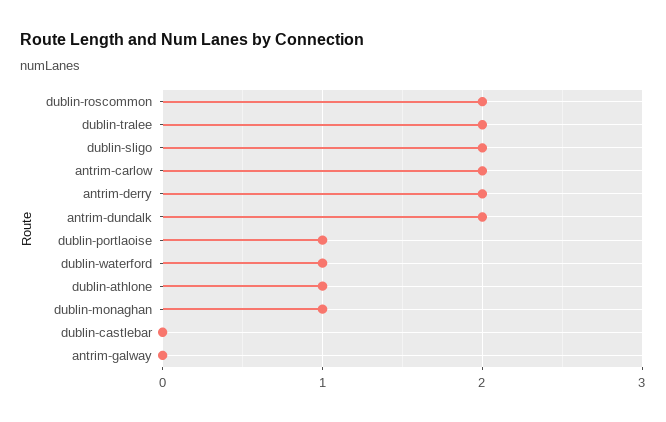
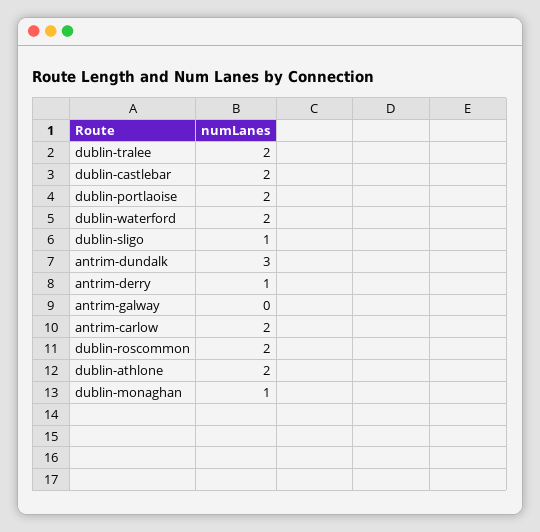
dublin-sligo: 2 -> 1
antrim-derry: 2 -> 1
antrim-dundalk: 2 -> 3
dublin-portlaoise: 1 -> 2
dublin-waterford: 1 -> 2
dublin-athlone: 1 -> 2
dublin-castlebar: 0 -> 2

